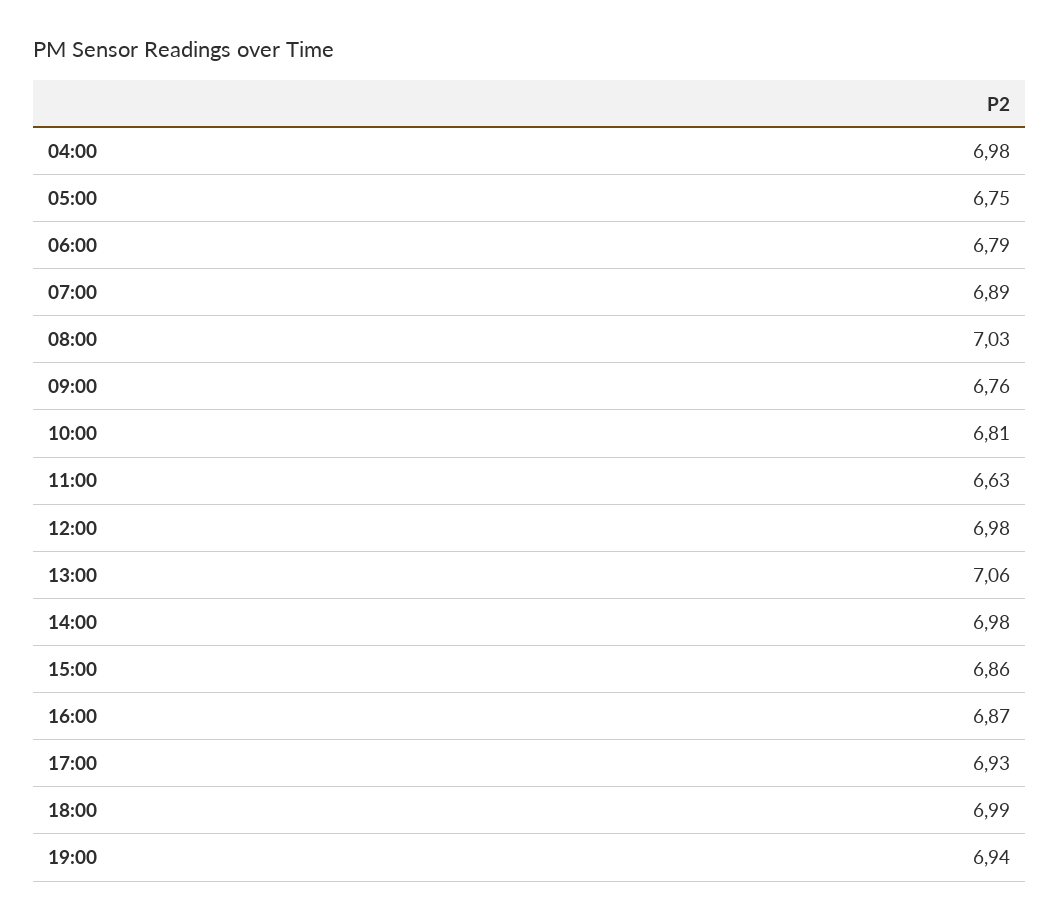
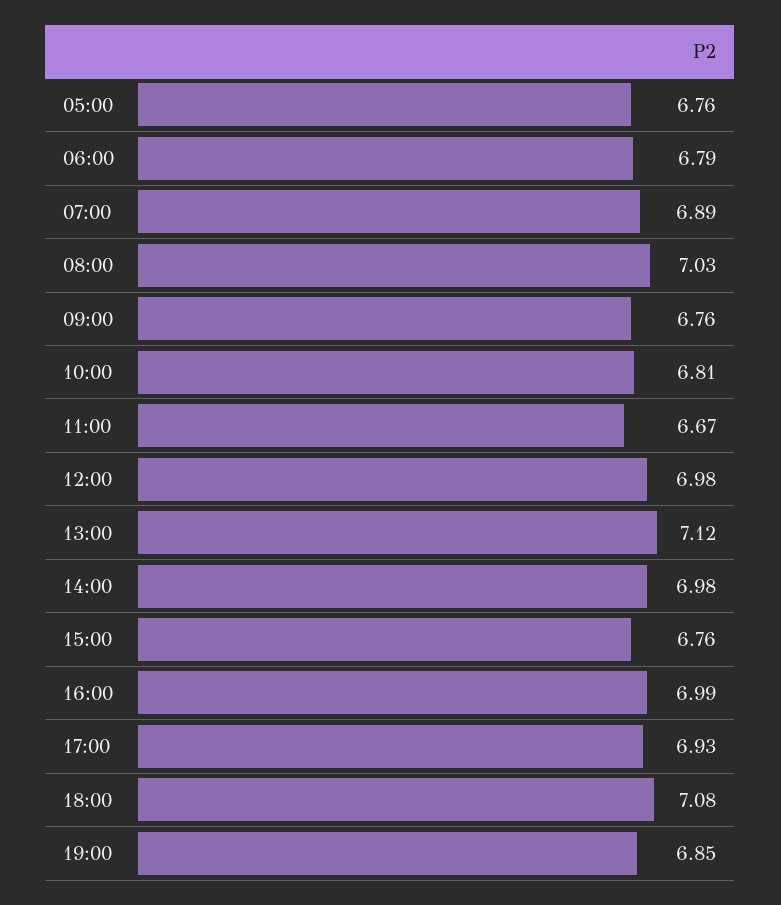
04:00: 6.98 -> none
05:00: 6.75 -> 6.76
11:00: 6.63 -> 6.67
13:00: 7.06 -> 7.12
15:00: 6.86 -> 6.76
16:00: 6.87 -> 6.99
18:00: 6.99 -> 7.08
19:00: 6.94 -> 6.85

